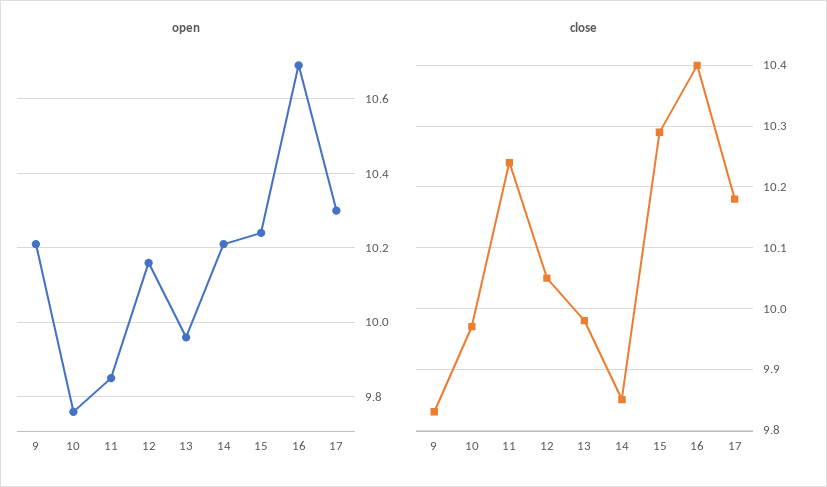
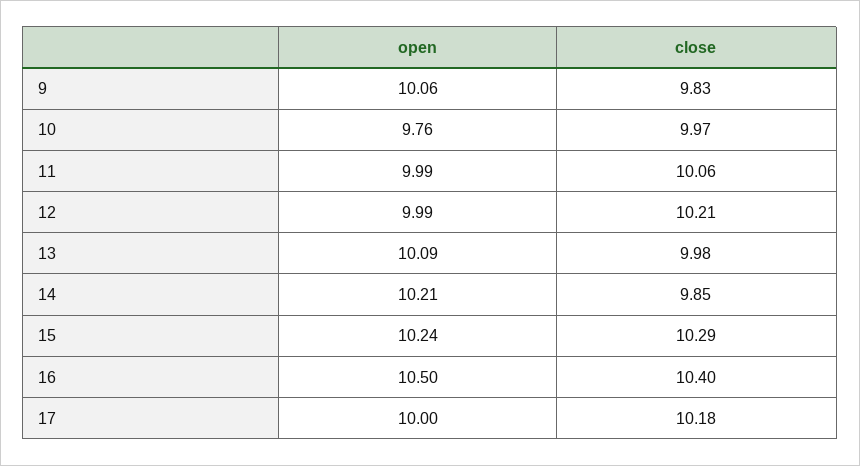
open, 9: 10.2 -> 10.06
open, 11: 9.85 -> 9.99
open, 12: 10.15 -> 9.99
open, 13: 9.95 -> 10.09
open, 16: 10.7 -> 10.5
open, 17: 10.3 -> 10
close, 11: 10.24 -> 10.06
close, 12: 10.05 -> 10.21

